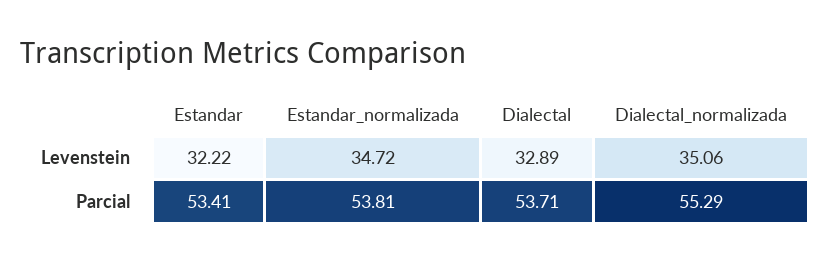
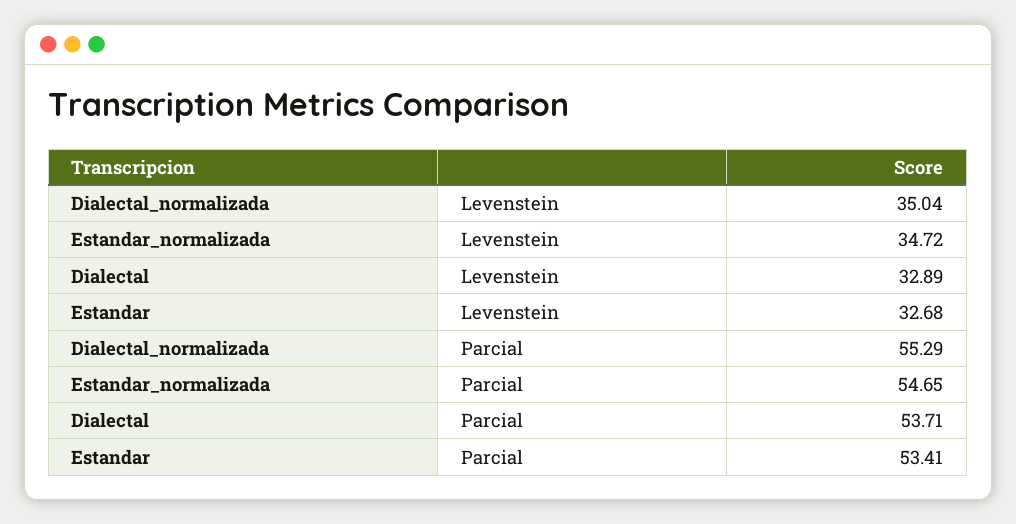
Estandar, Levenstein: 32.22 -> 32.68
Dialectal_normalizada, Levenstein: 35.06 -> 35.04
Estandar_normalizada, Parcial: 53.81 -> 54.65

